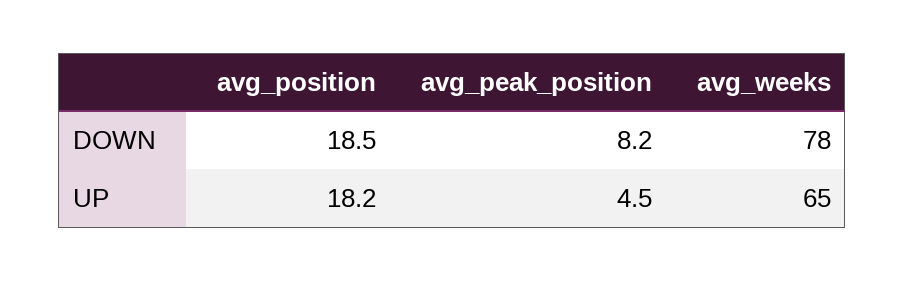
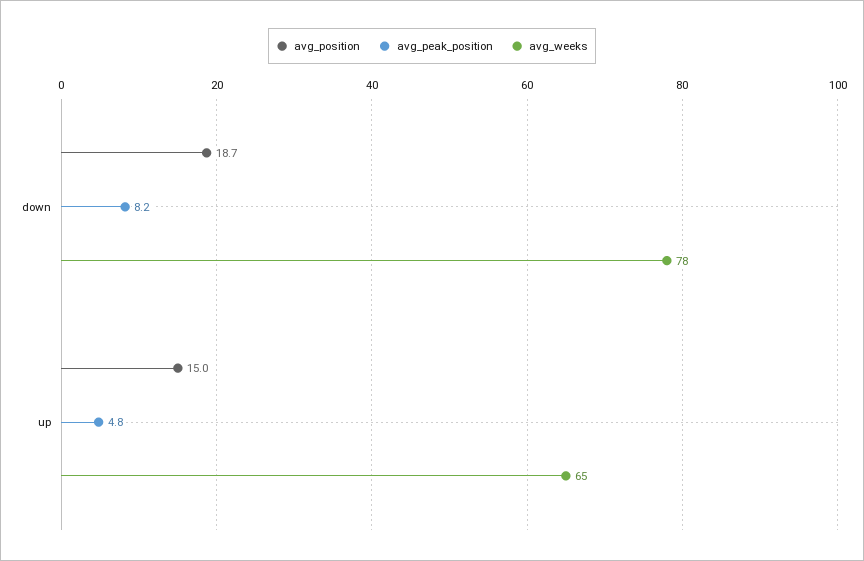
avg_position, DOWN: 18.5 -> 18.7
avg_position, UP: 18.2 -> 15
avg_peak_position, UP: 4.5 -> 4.8

